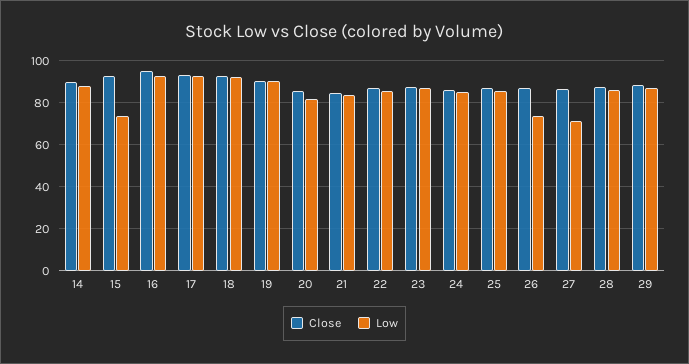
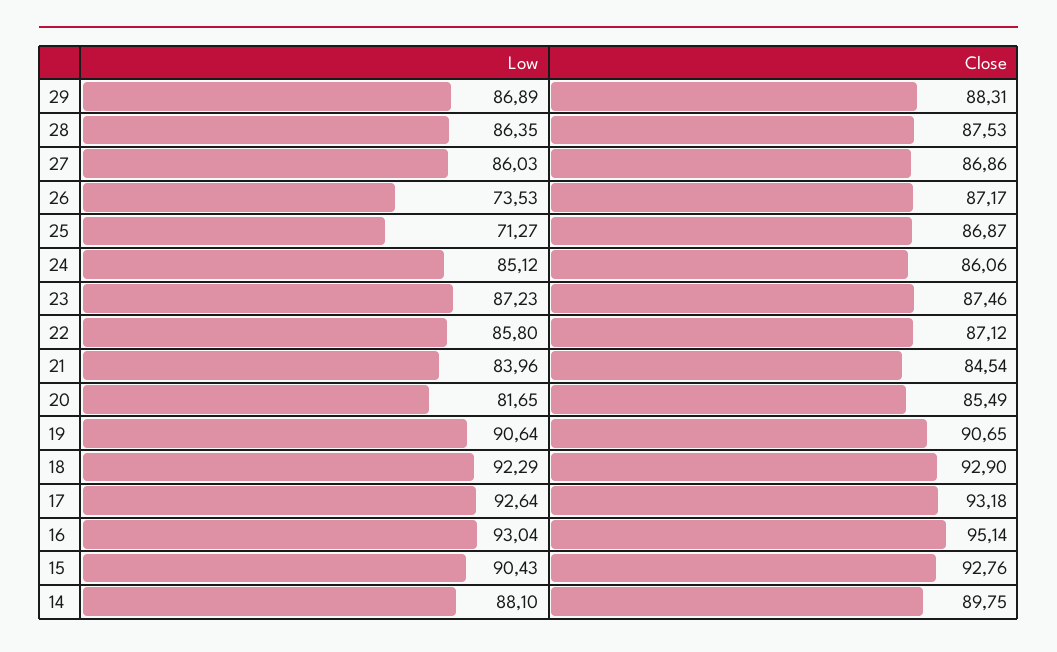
Low, 15: 75 -> 90.43
Low, 25: 85 -> 71.27
Low, 27: 70 -> 86.03

